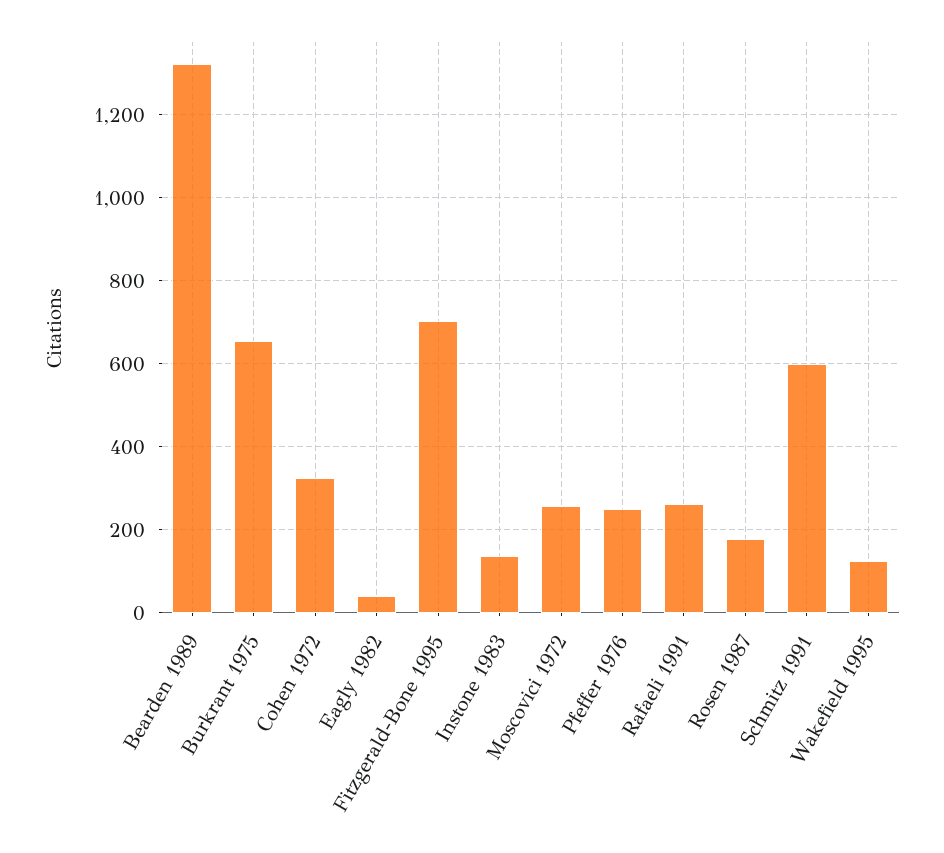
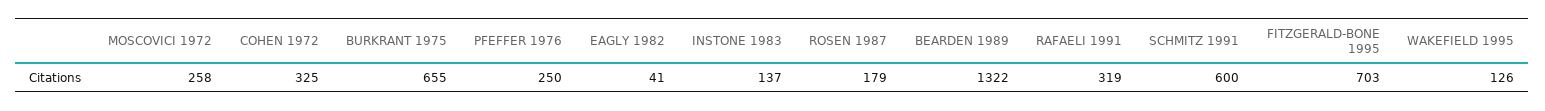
Rafaeli 1991: 260 -> 319

